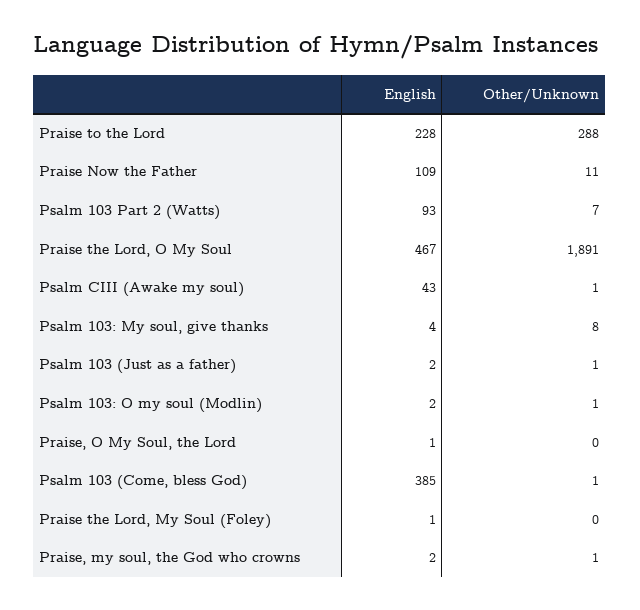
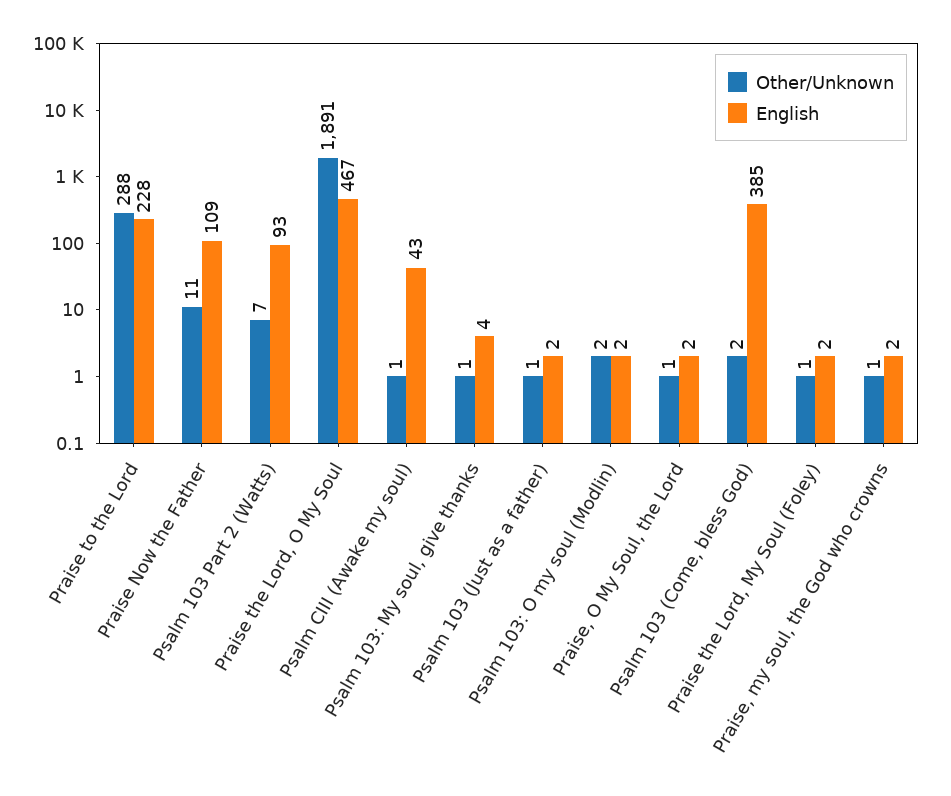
Other/Unknown, Psalm 103: My soul, give thanks: 8 -> 1
Other/Unknown, Psalm 103: O my soul (Modlin): 1 -> 2
English, Praise, O My Soul, the Lord: 1 -> 2
Other/Unknown, Praise, O My Soul, the Lord: 0 -> 1
Other/Unknown, Psalm 103 (Come, bless God): 1 -> 2
English, Praise the Lord, My Soul (Foley): 1 -> 2
Other/Unknown, Praise the Lord, My Soul (Foley): 0 -> 1

